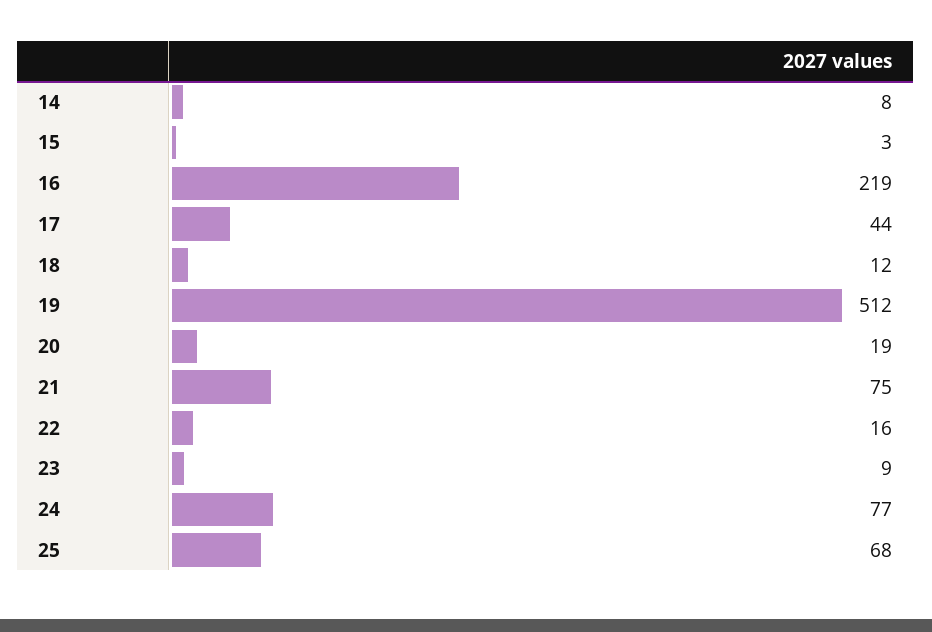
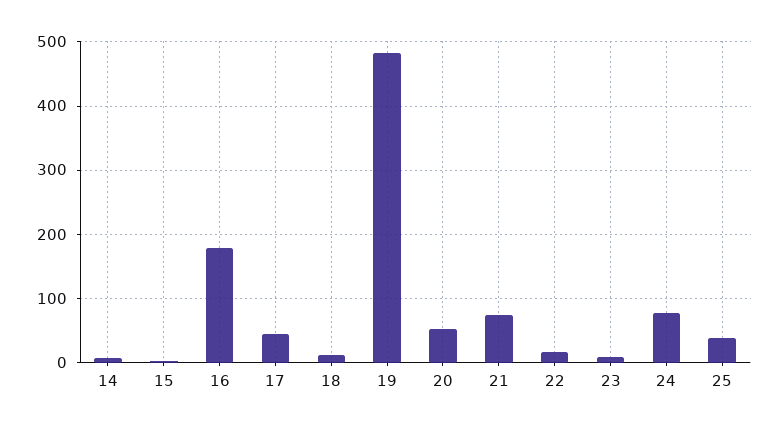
16: 219 -> 180
19: 512 -> 480
20: 19 -> 50
25: 68 -> 40

